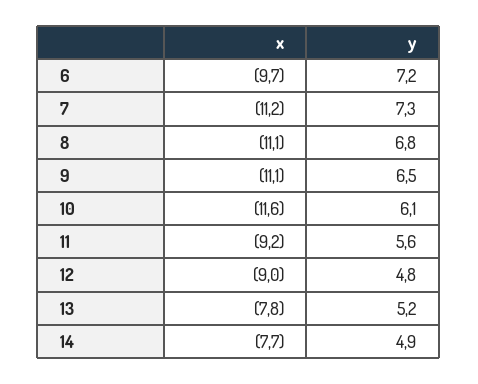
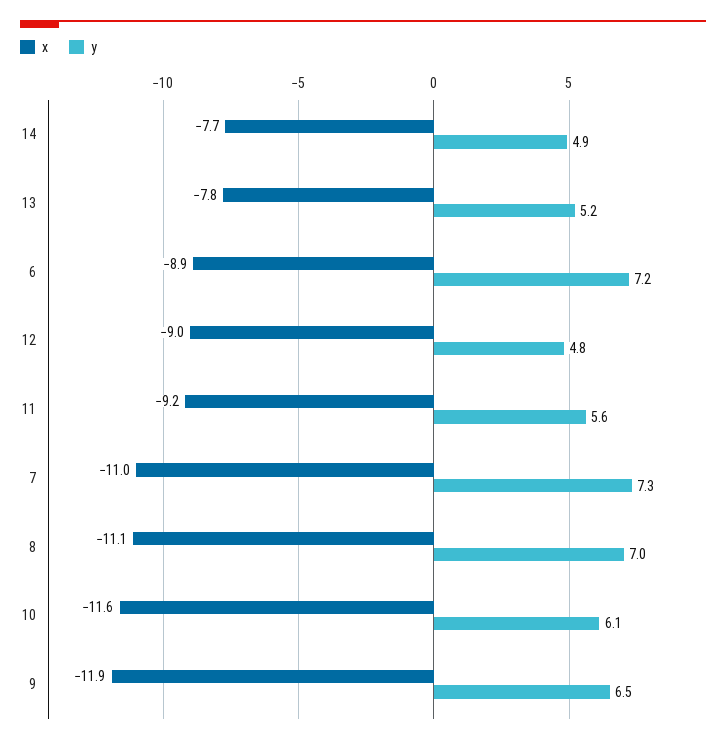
x, 6: -9.7 -> -8.9
x, 7: -11.2 -> -11
y, 8: 6.8 -> 7
x, 9: -11.1 -> -11.9

